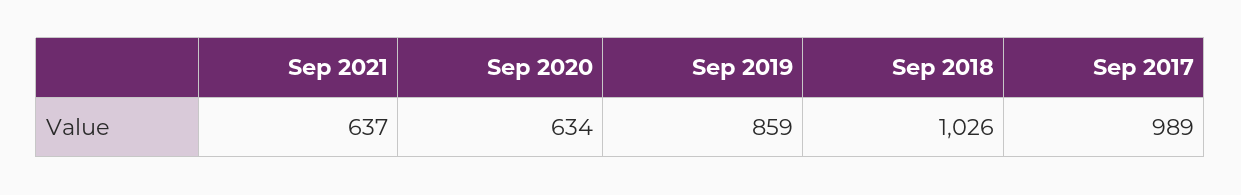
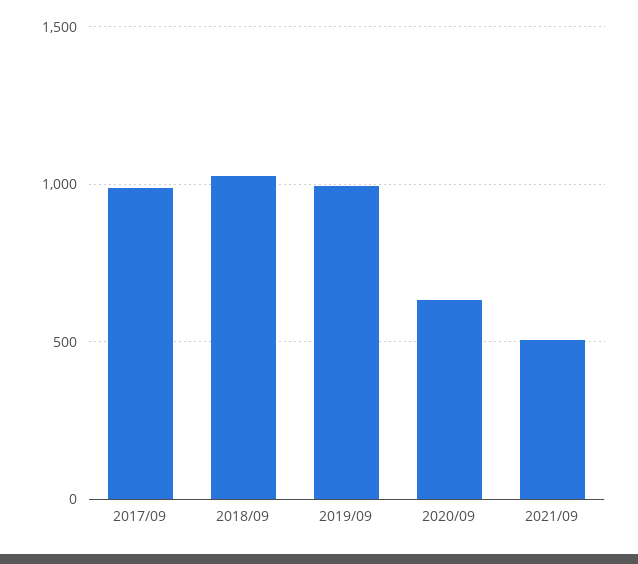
Sep 2021: 637 -> 500
Sep 2019: 859 -> 1000

